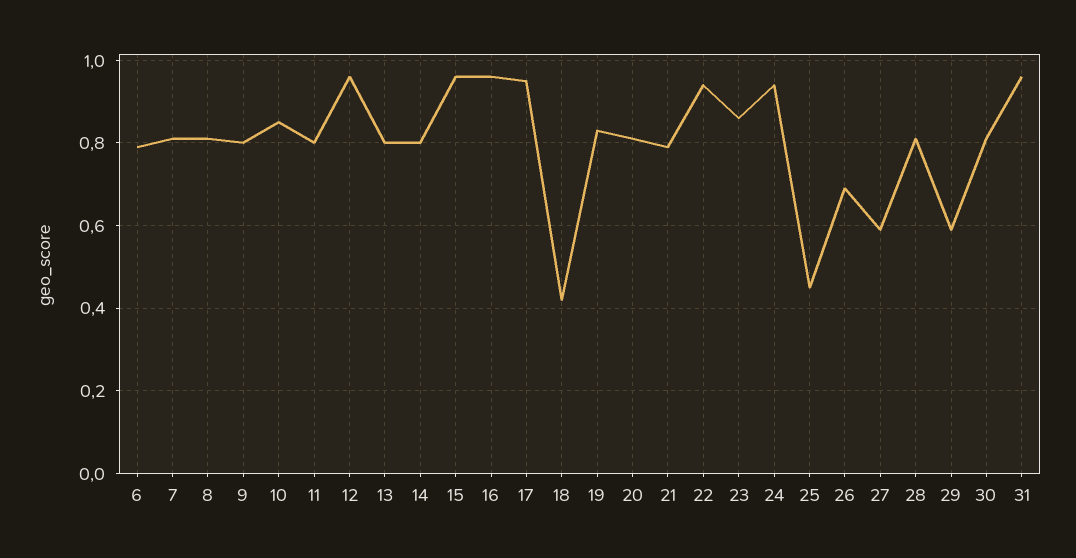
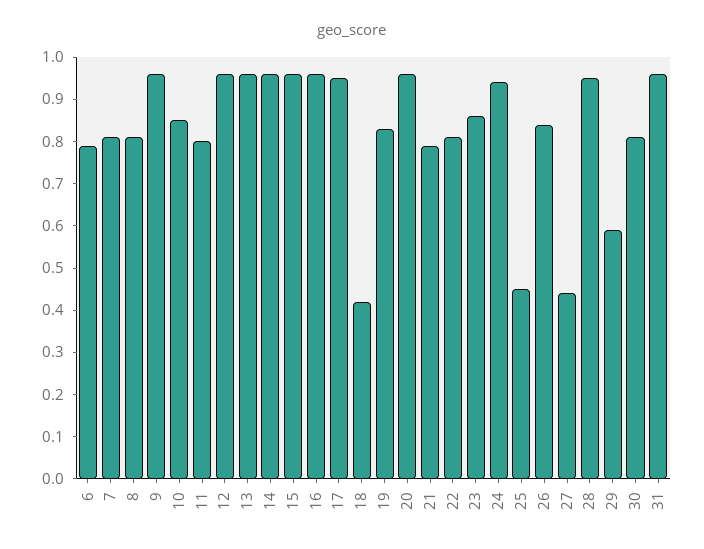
9: 0.8 -> 0.95
13: 0.8 -> 0.95
14: 0.8 -> 0.95
20: 0.8 -> 0.95
22: 0.95 -> 0.8
26: 0.7 -> 0.85
27: 0.6 -> 0.45
28: 0.8 -> 0.95

